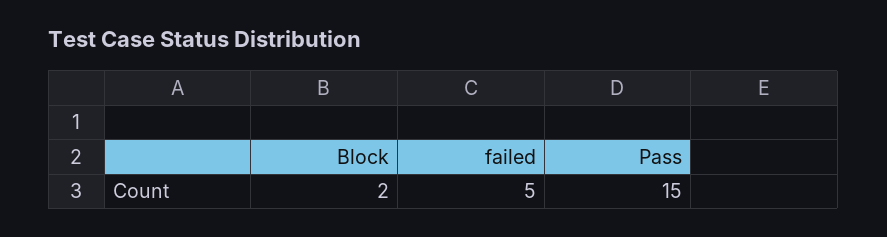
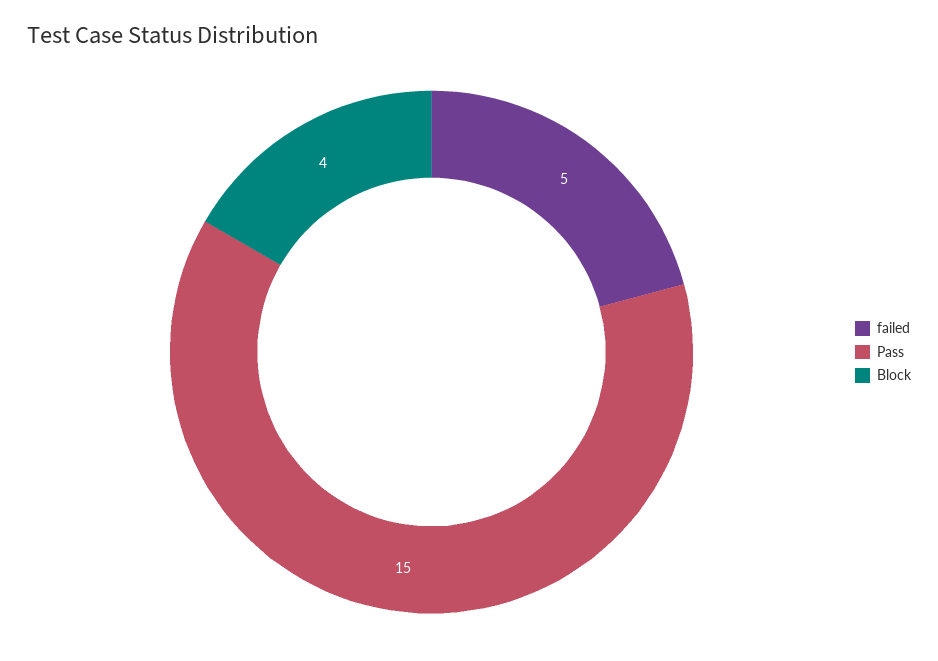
Block: 2 -> 4

